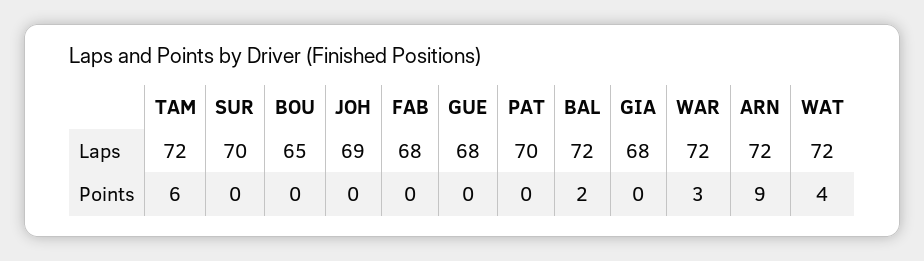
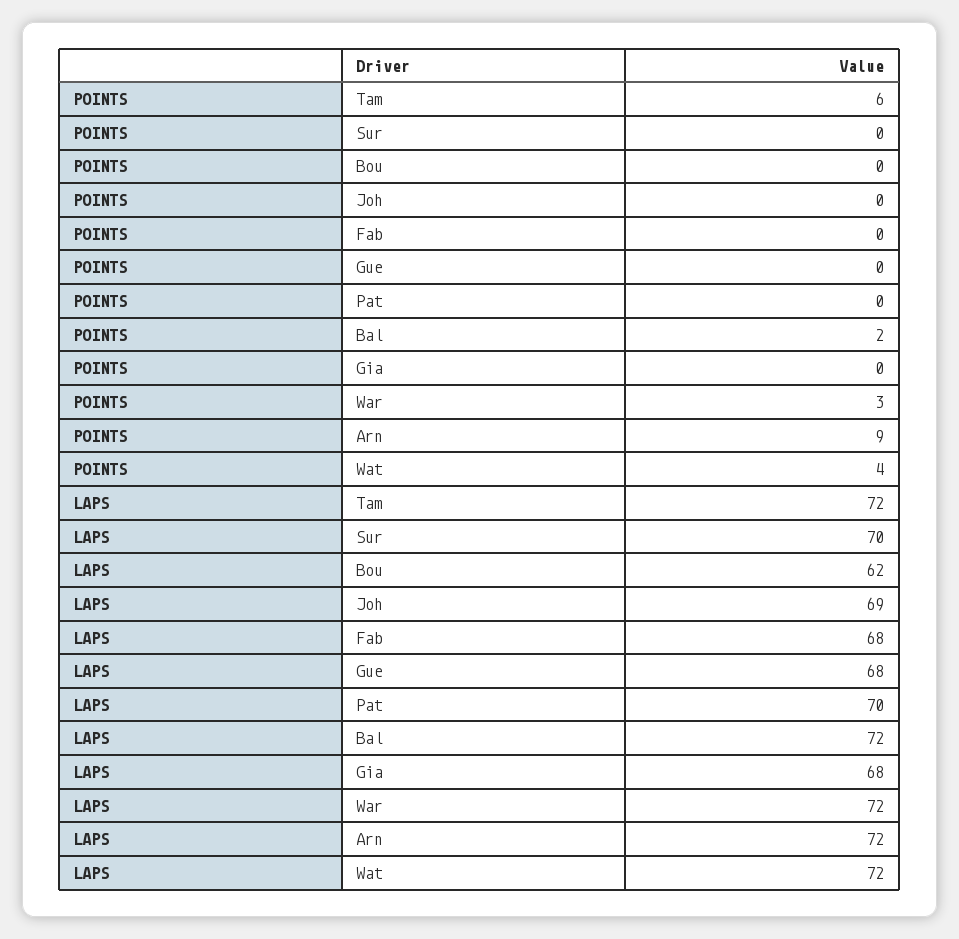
BOU, Laps: 65 -> 62

